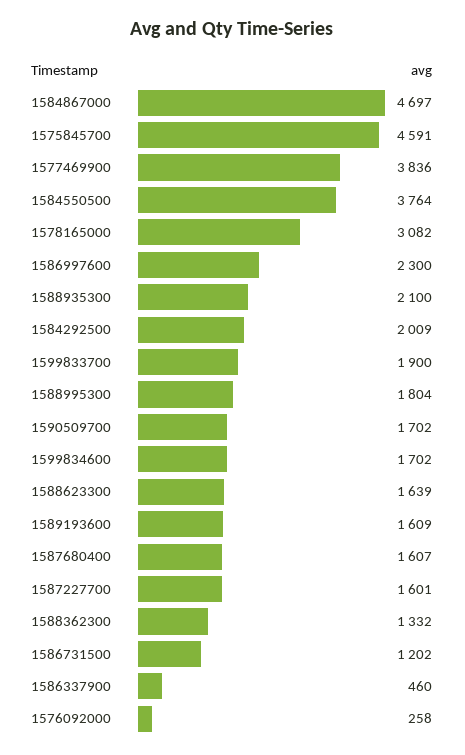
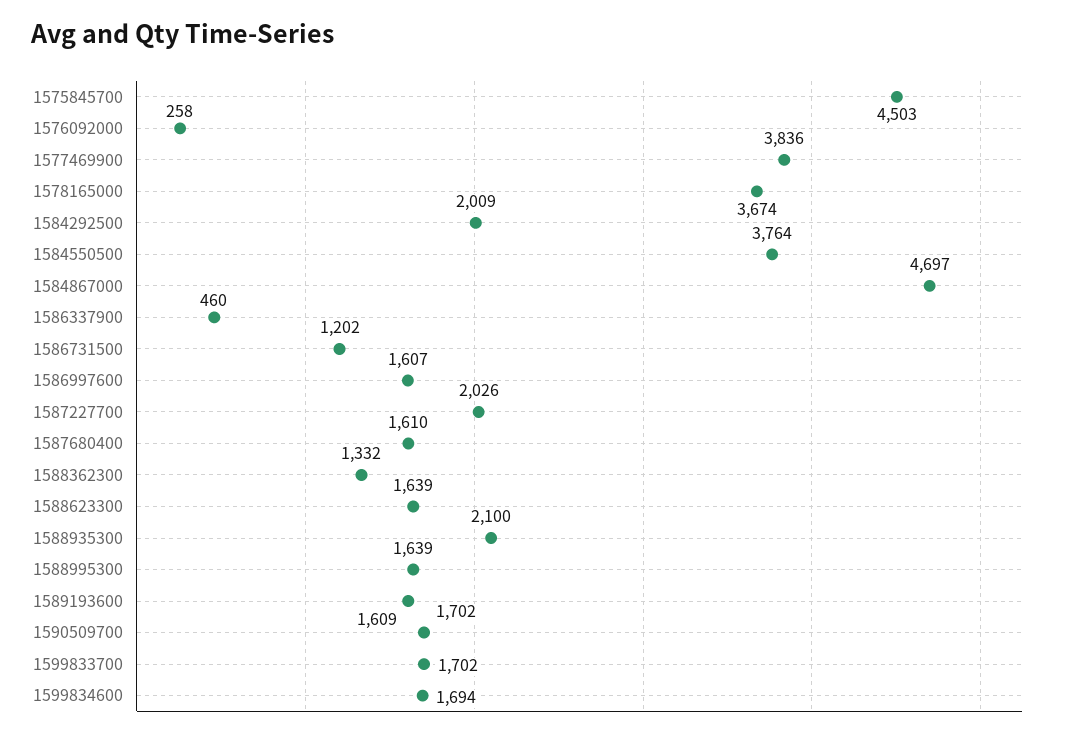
1575845700: 4591 -> 4503
1578165000: 3082 -> 3674
1586997600: 2300 -> 1607
1599833700: 1900 -> 1702
1588995300: 1804 -> 1639
1599834600: 1702 -> 1694
1587680400: 1607 -> 1610
1587227700: 1601 -> 2026

